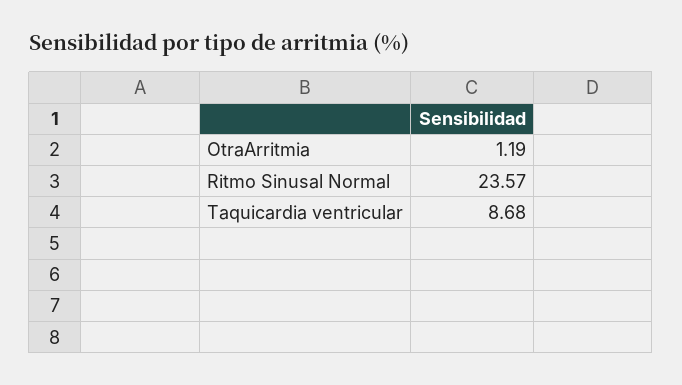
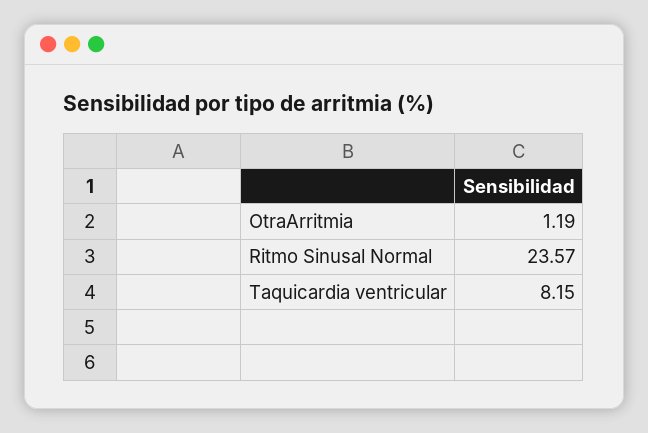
Taquicardia ventricular: 8.68 -> 8.15

